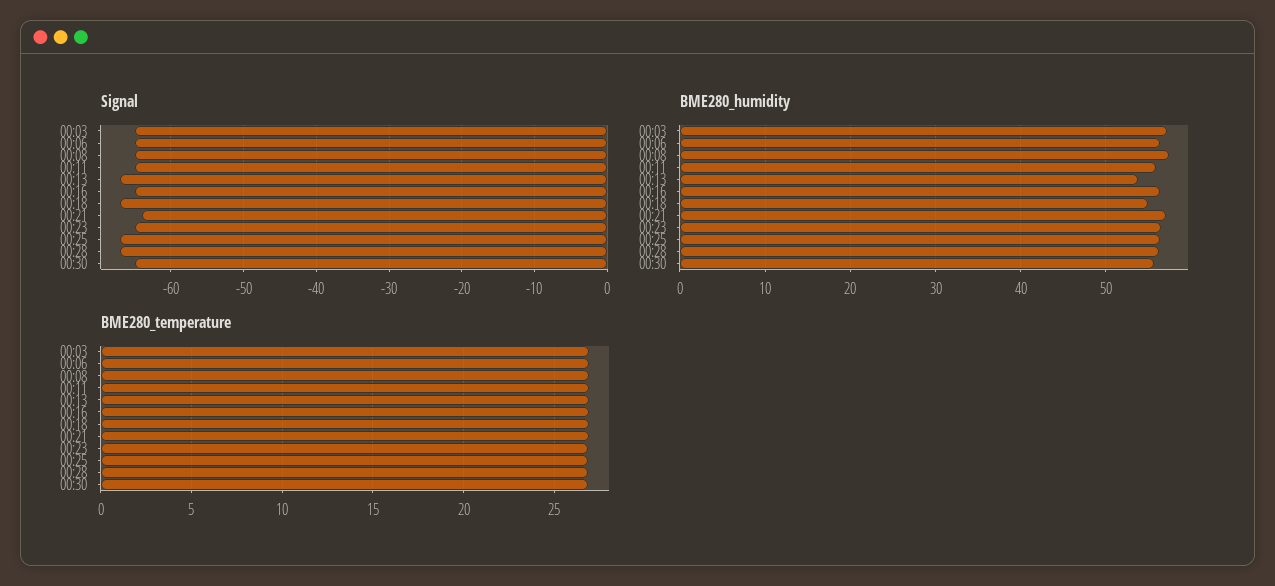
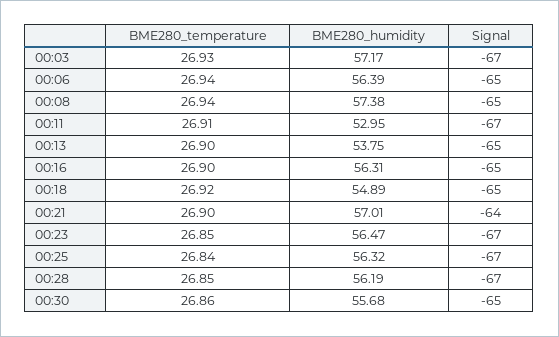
Signal, 00:03: -65 -> -67
Signal, 00:11: -65 -> -67
Signal, 00:13: -67 -> -65
Signal, 00:18: -67 -> -65
Signal, 00:23: -65 -> -67
BME280_humidity, 00:11: 56 -> 52.95

